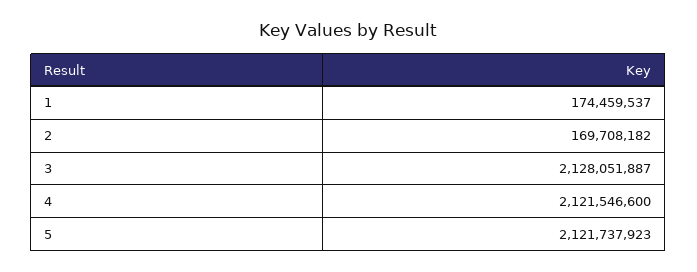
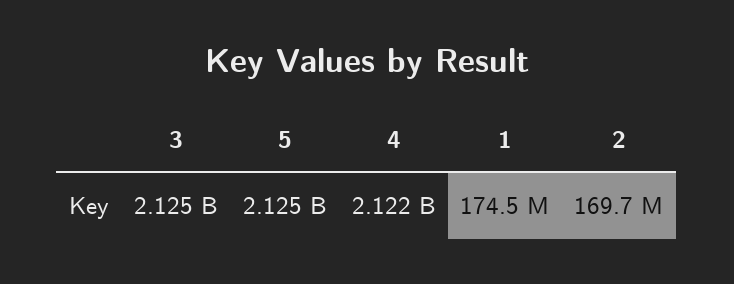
3: 2128051887 -> 2125000000
5: 2121737923 -> 2125000000

